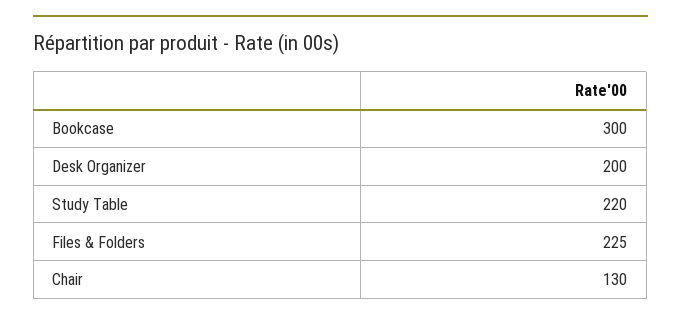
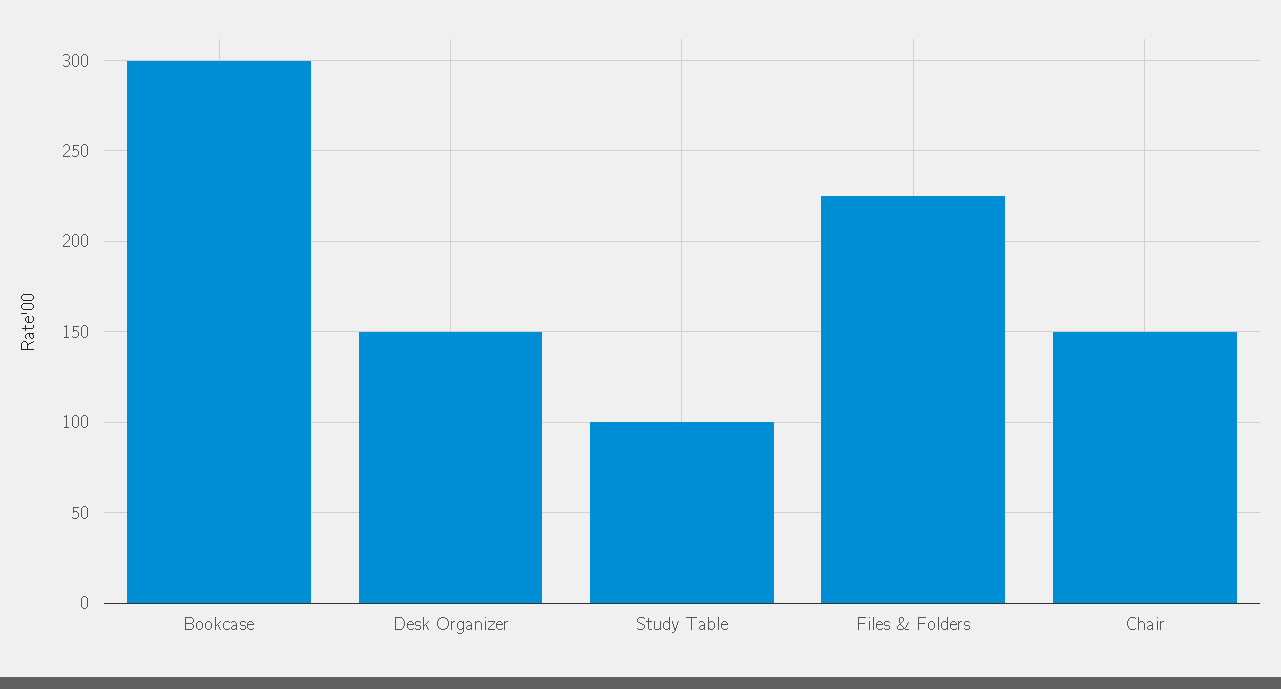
Desk Organizer: 200 -> 150
Study Table: 220 -> 100
Chair: 130 -> 150

